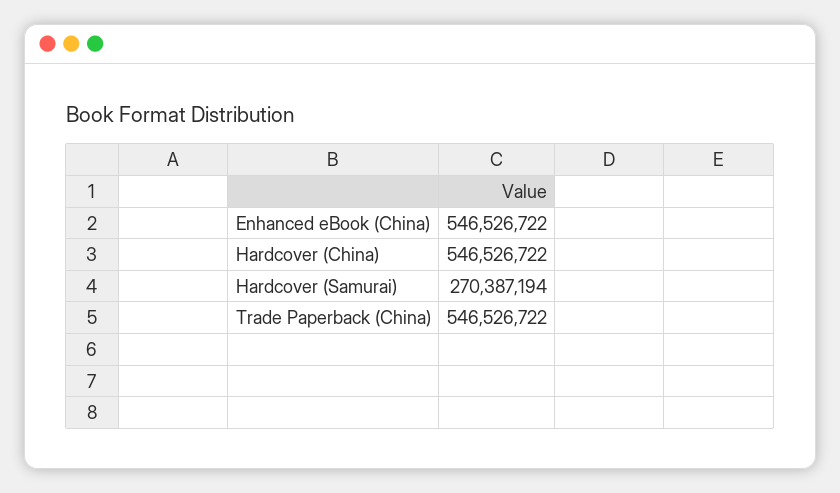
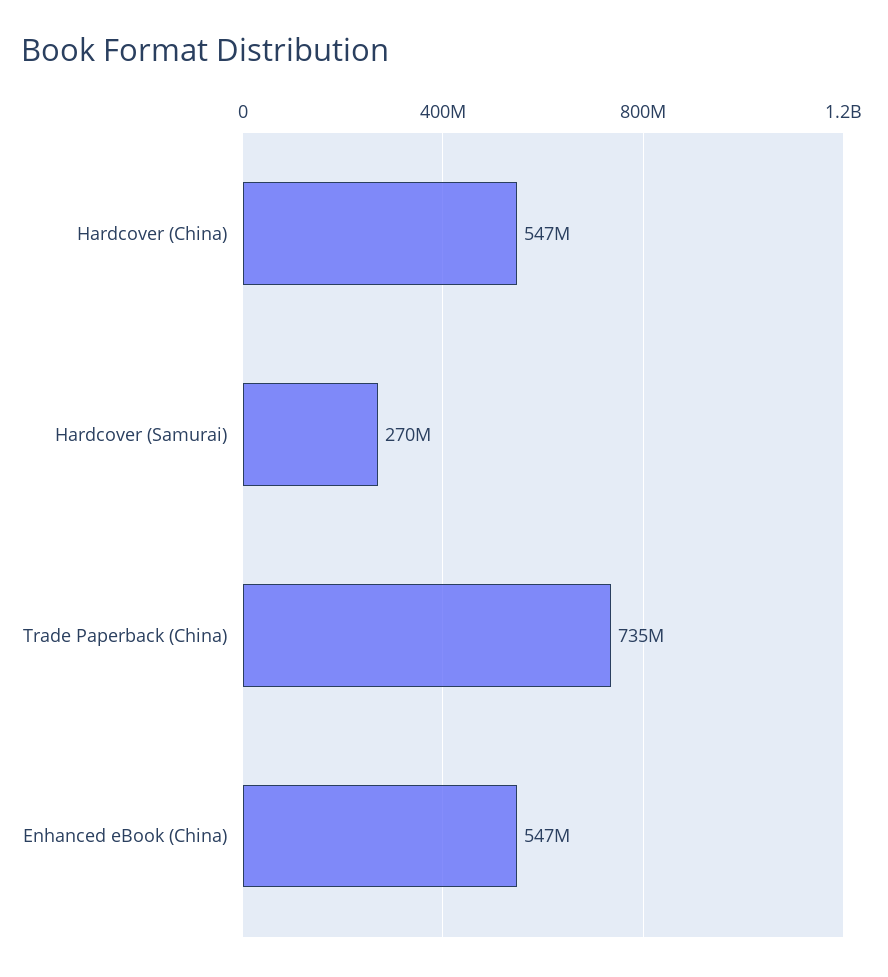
Trade Paperback (China): 546526722 -> 735000000

